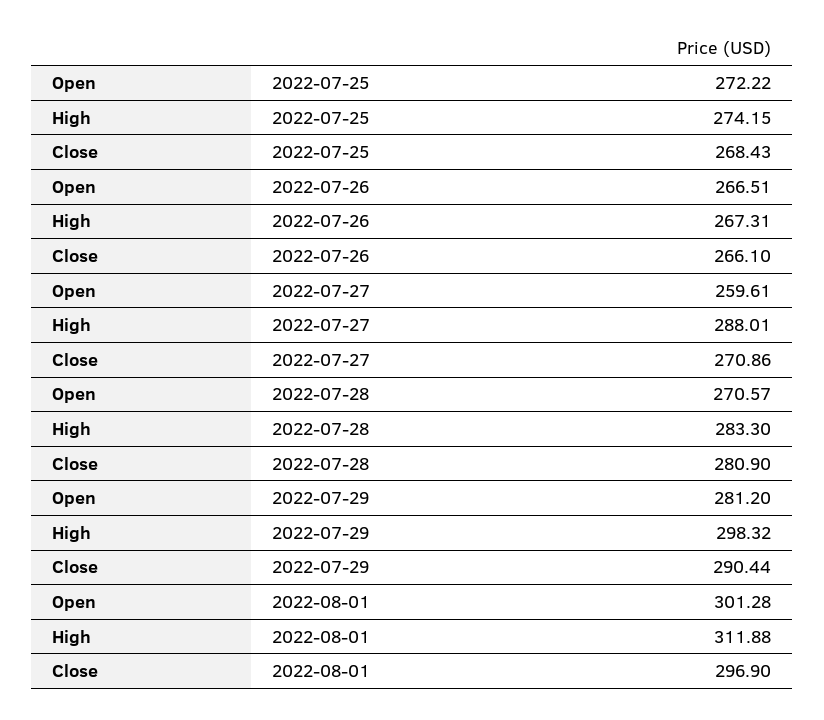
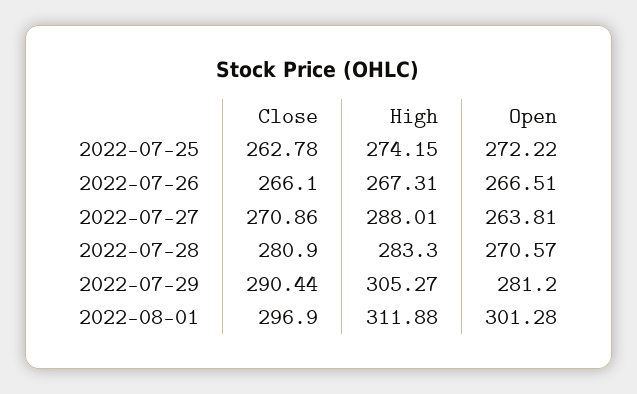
Close, 2022-07-25: 268.43 -> 262.78
Open, 2022-07-27: 259.61 -> 263.81
High, 2022-07-29: 298.32 -> 305.27

